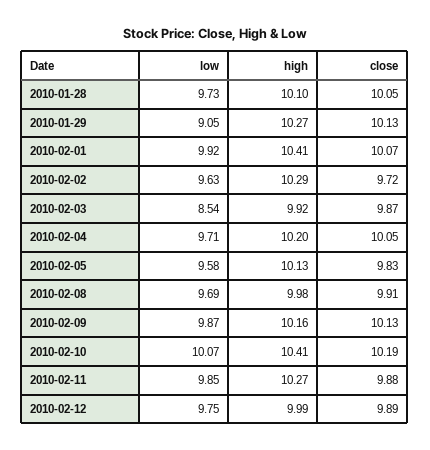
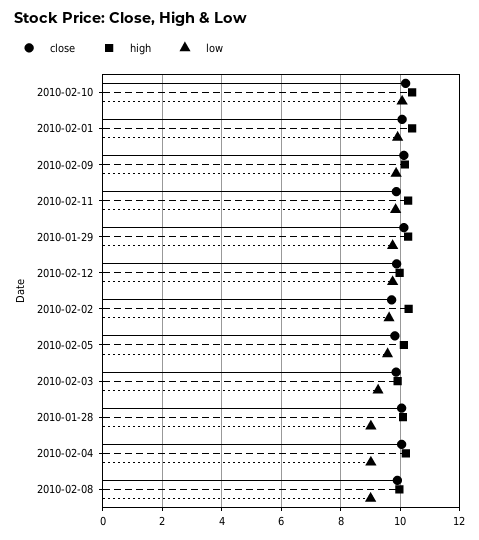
low, 2010-01-28: 9.73 -> 9
low, 2010-01-29: 9.05 -> 9.75
low, 2010-02-03: 8.54 -> 9.25
low, 2010-02-04: 9.71 -> 9
low, 2010-02-08: 9.69 -> 9

